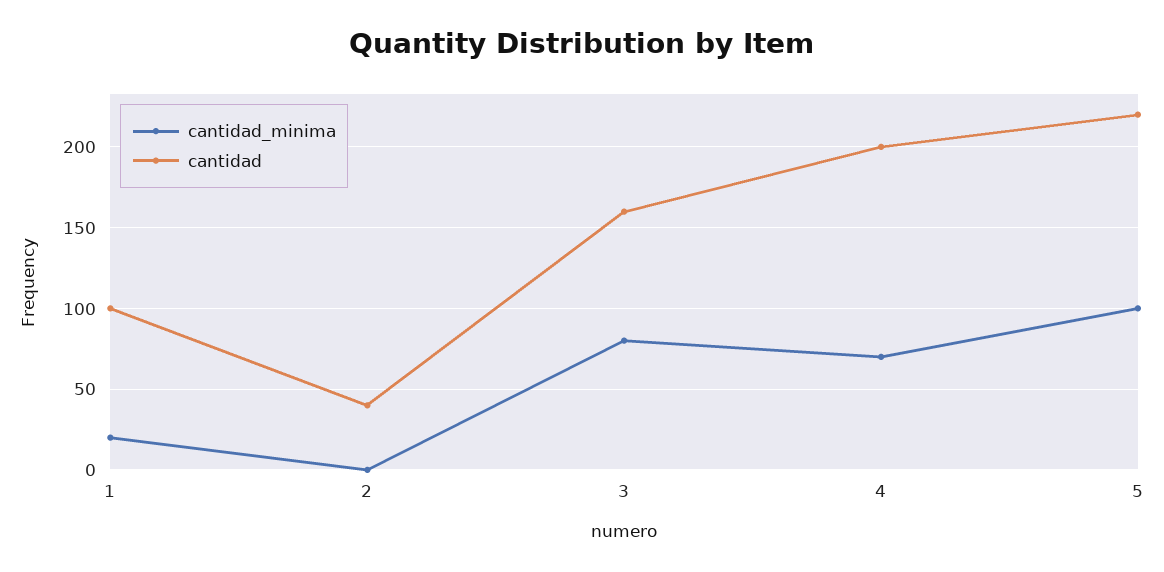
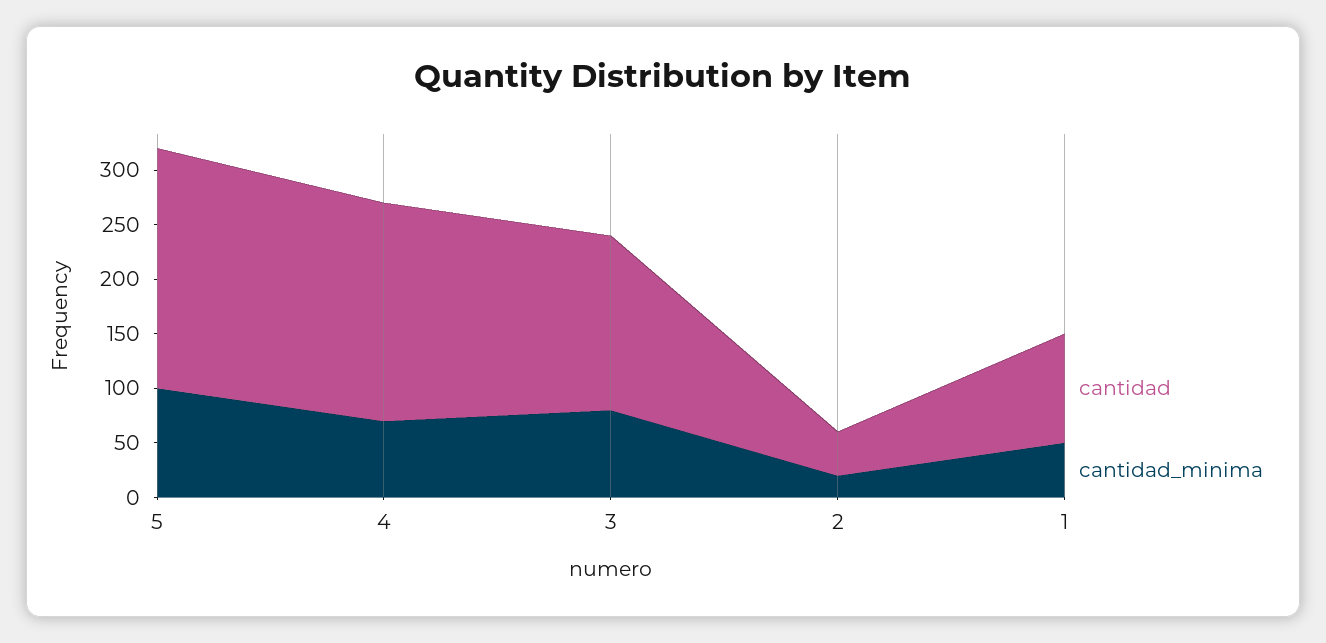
cantidad_minima, 1: 20 -> 50
cantidad_minima, 2: 0 -> 20

